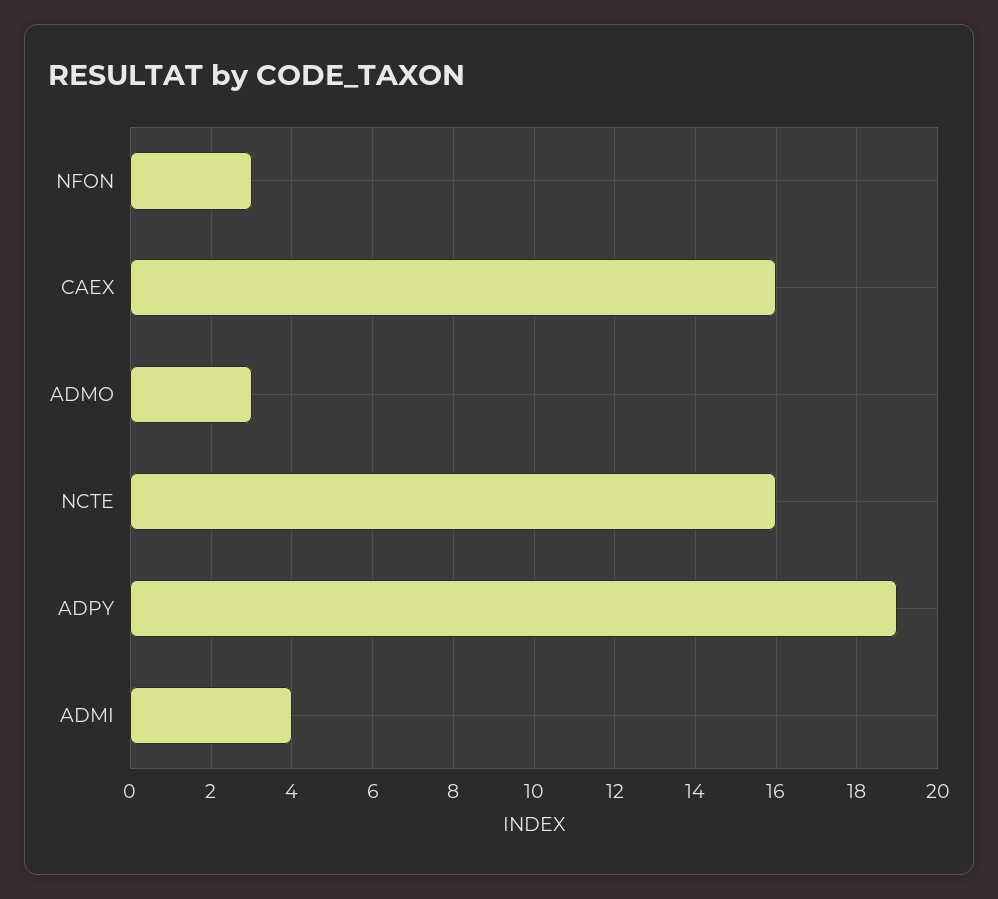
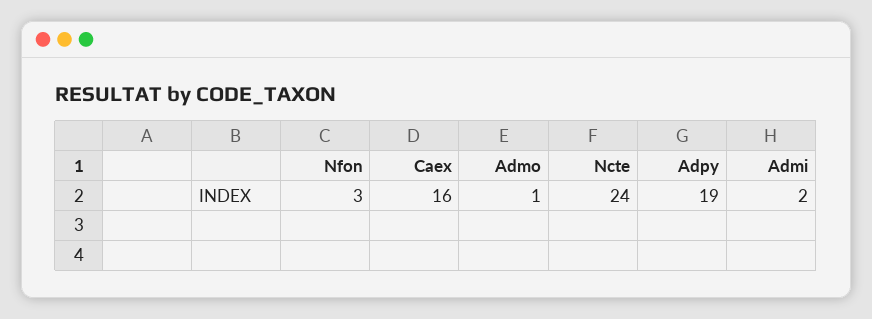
ADMO: 3 -> 1
NCTE: 16 -> 24
ADMI: 4 -> 2

